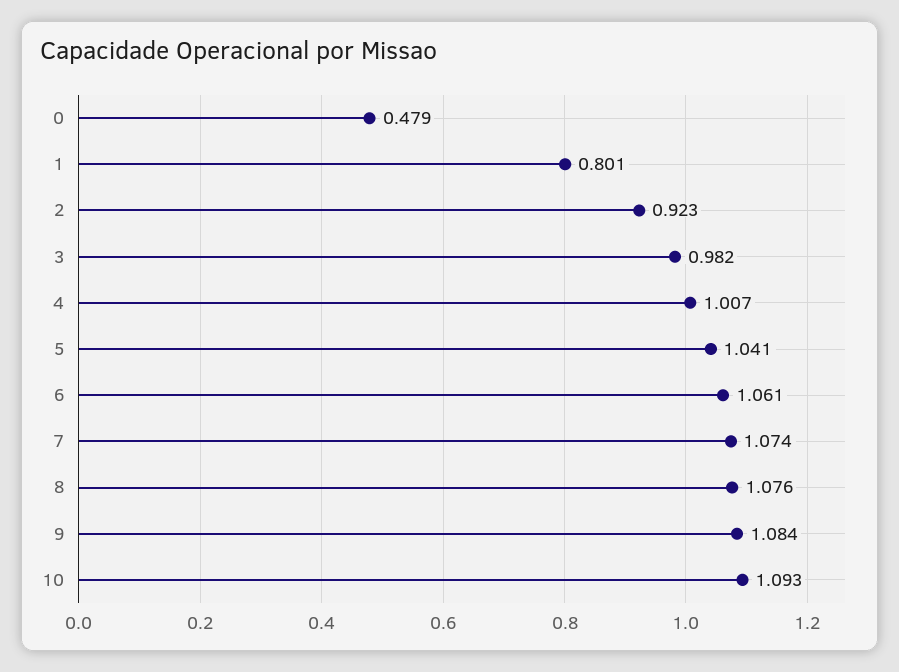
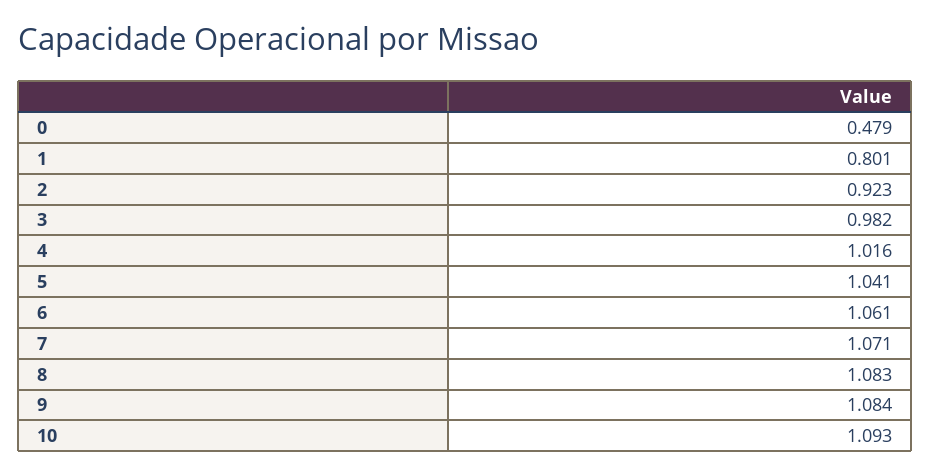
4: 1.007 -> 1.016
7: 1.074 -> 1.071
8: 1.076 -> 1.083

